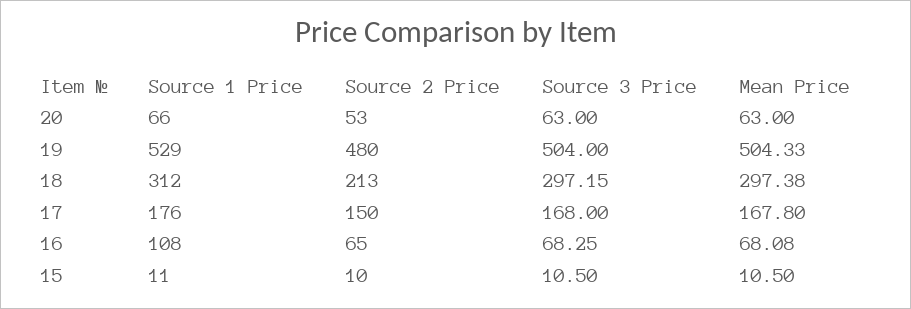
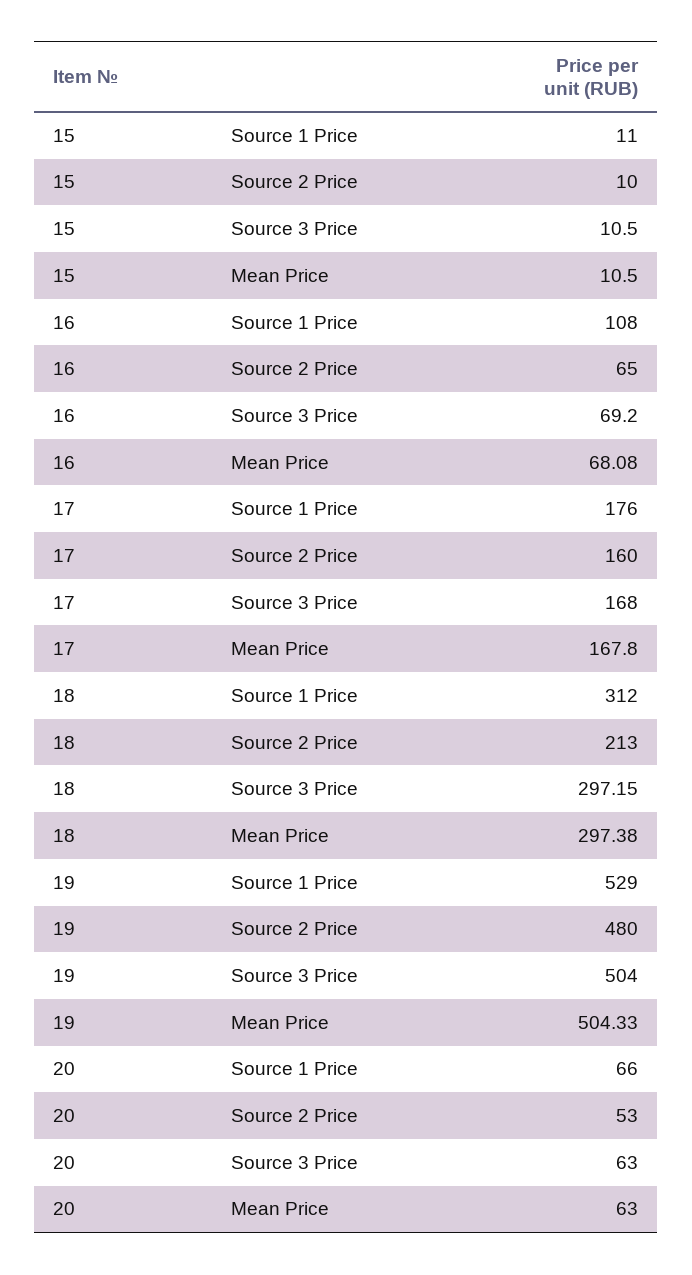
Source 2 Price, 17: 150 -> 160
Source 3 Price, 16: 68.25 -> 69.2

